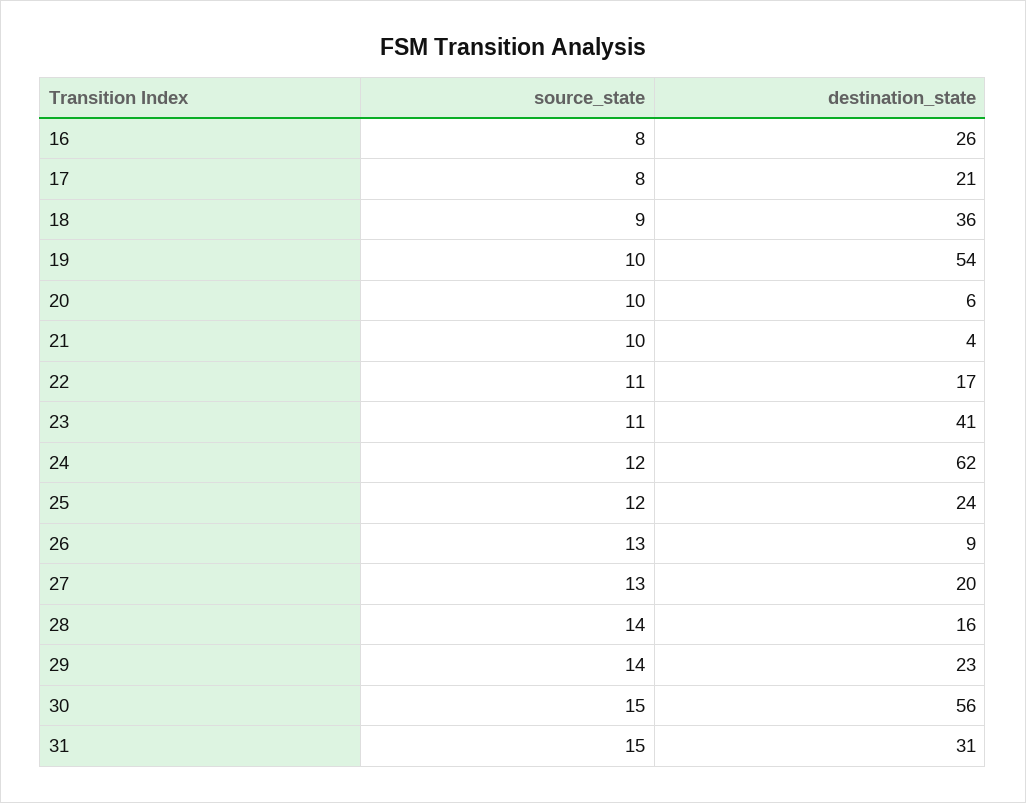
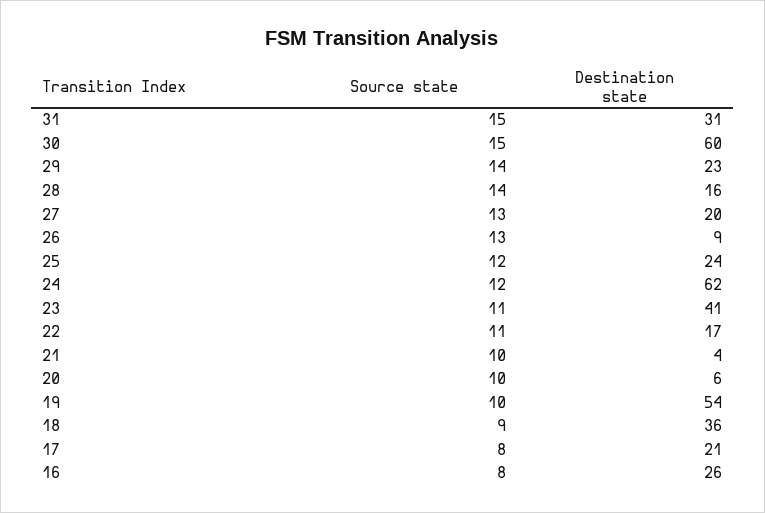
destination_state, 30: 56 -> 60

